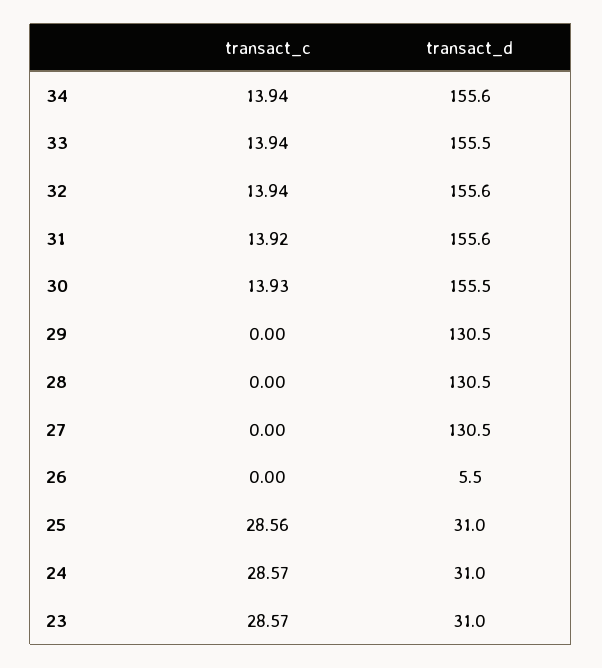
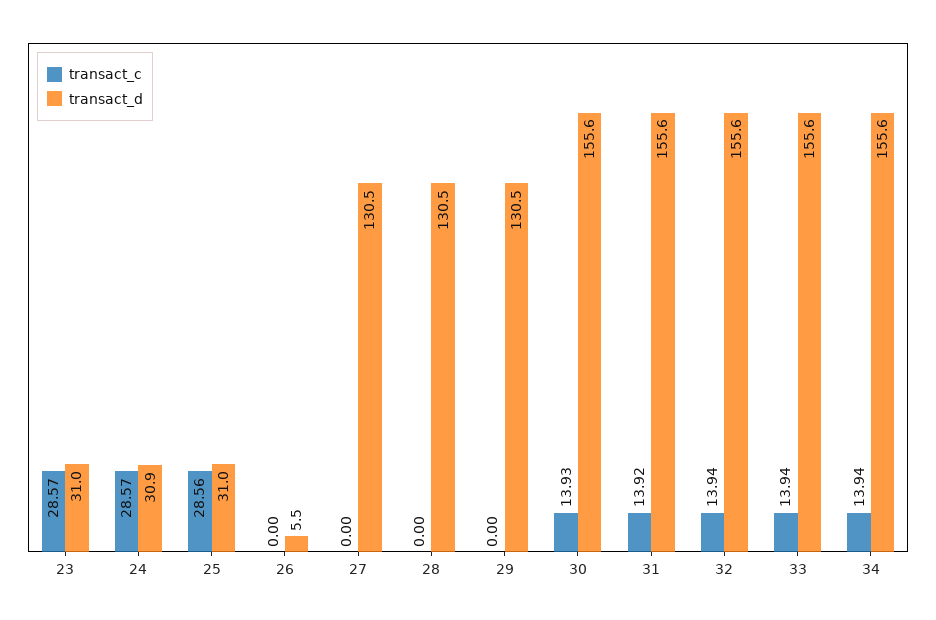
transact_d, 33: 155.5 -> 155.6
transact_d, 30: 155.5 -> 155.6
transact_d, 24: 31 -> 30.9

